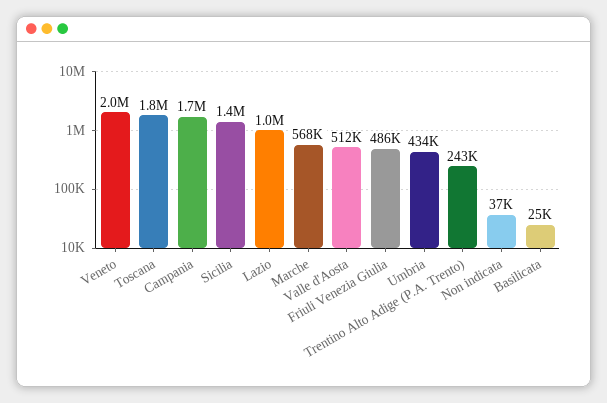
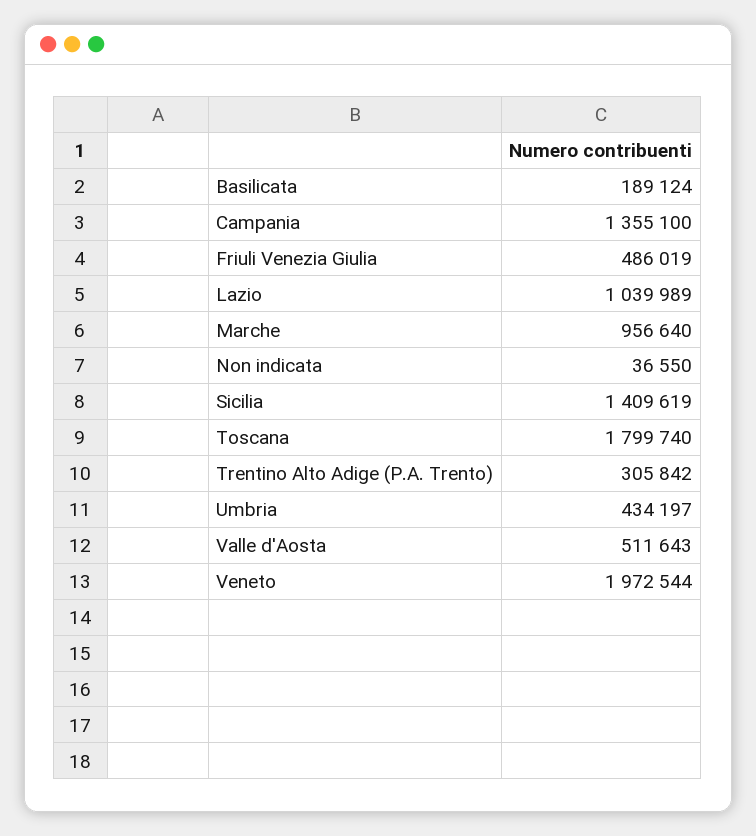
Campania: 1700000 -> 1355100
Marche: 568000 -> 956640
Trentino Alto Adige (P.A. Trento): 243000 -> 305842
Basilicata: 25000 -> 189124

